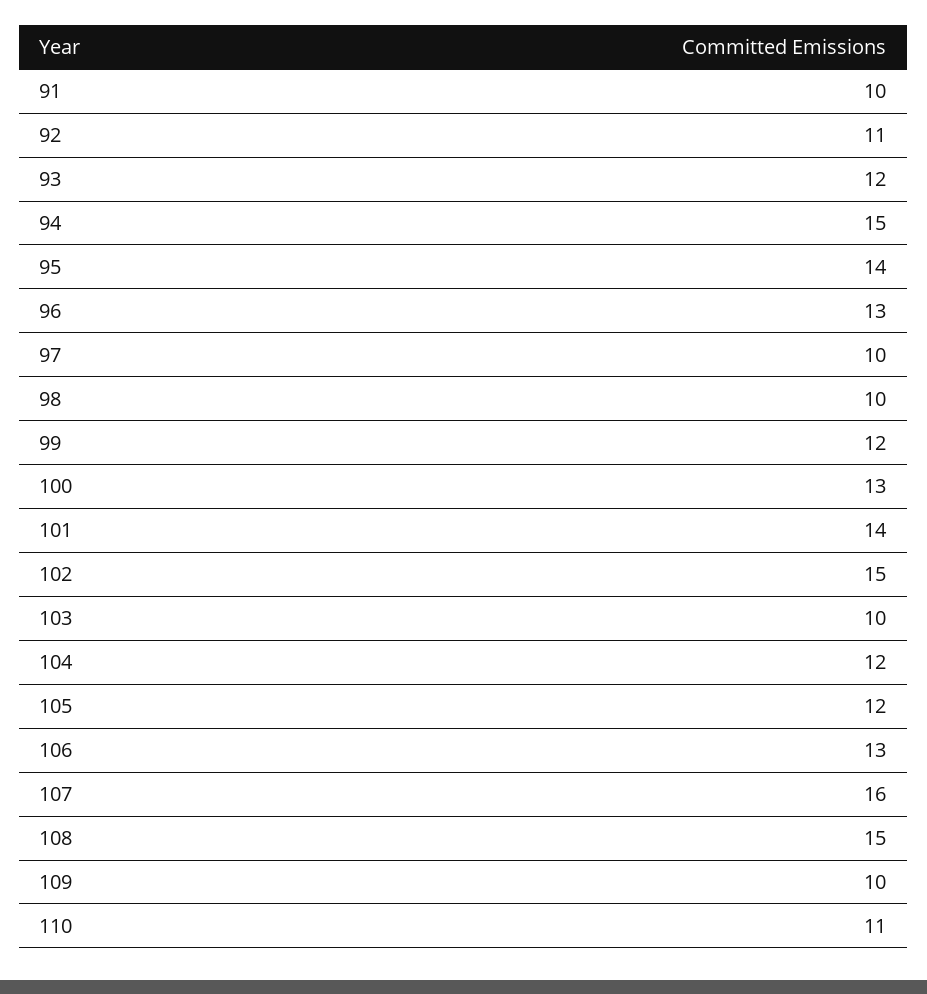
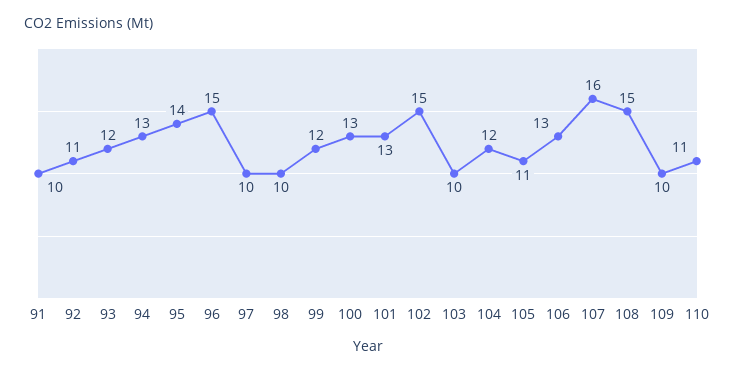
94: 15 -> 13
96: 13 -> 15
101: 14 -> 13
105: 12 -> 11

